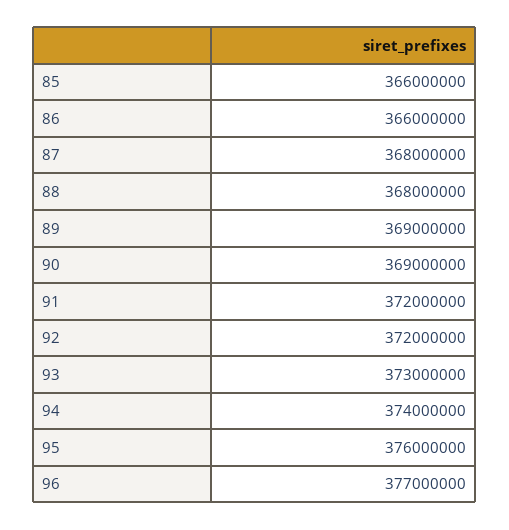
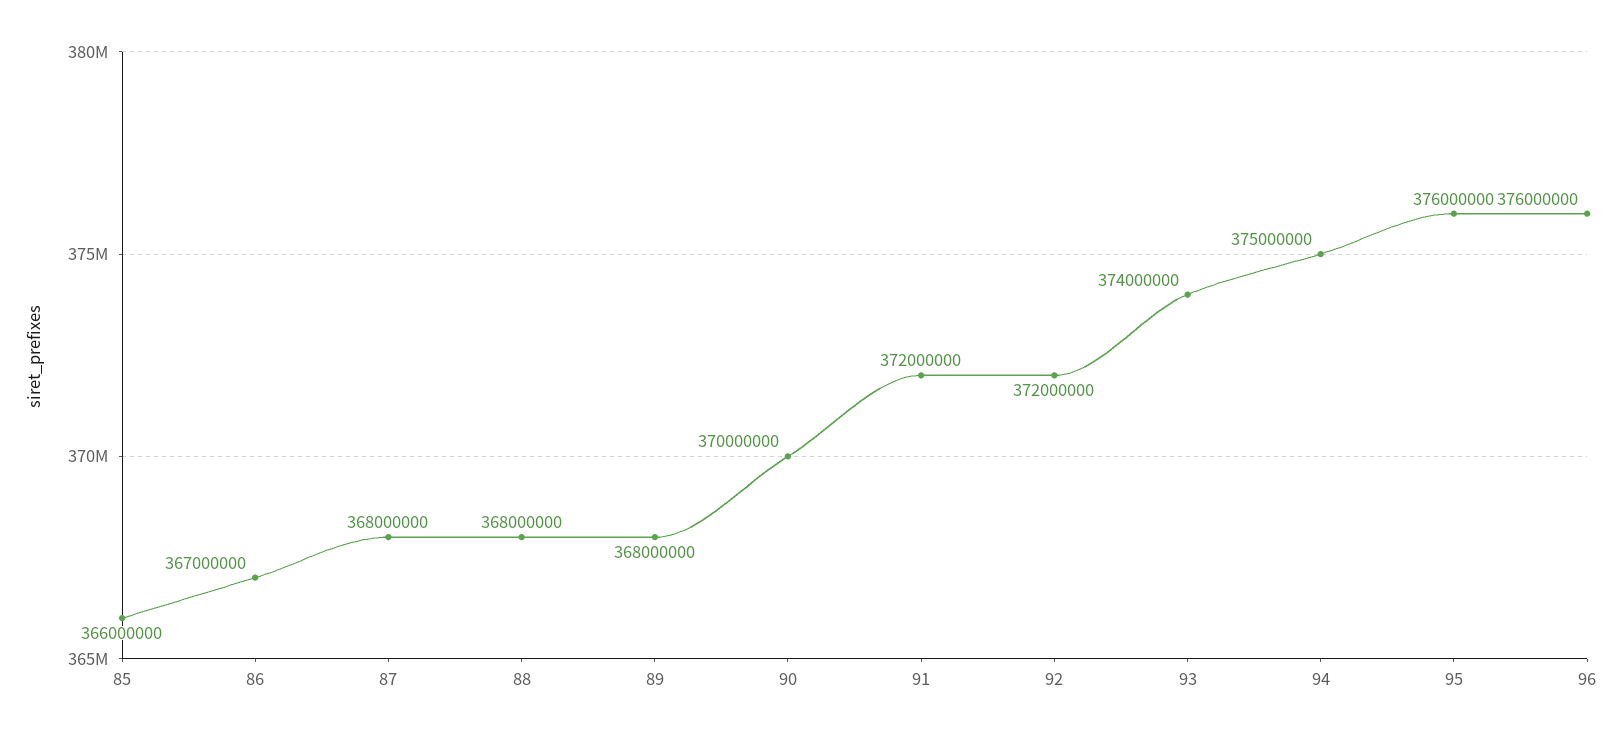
86: 366000000 -> 367000000
89: 369000000 -> 368000000
90: 369000000 -> 370000000
93: 373000000 -> 374000000
94: 374000000 -> 375000000
96: 377000000 -> 376000000

